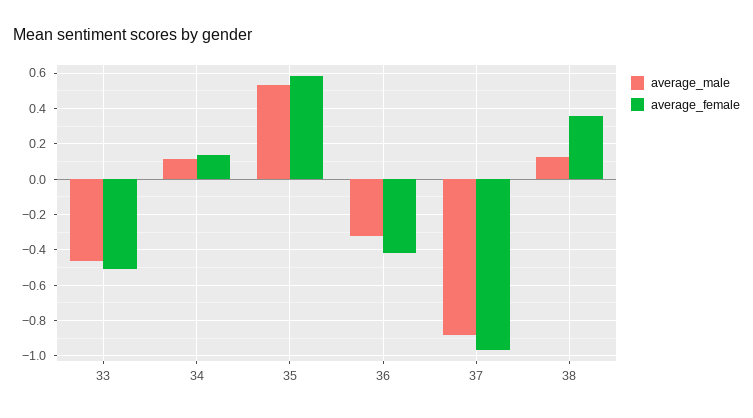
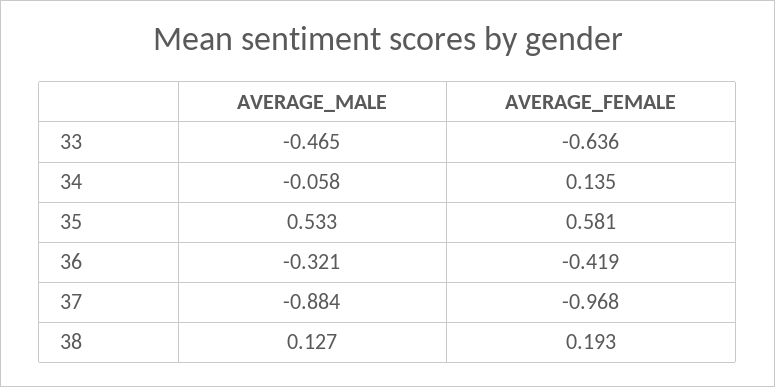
average_female, 33: -0.5 -> -0.636
average_male, 34: 0.1 -> -0.058
average_female, 38: 0.35 -> 0.193

